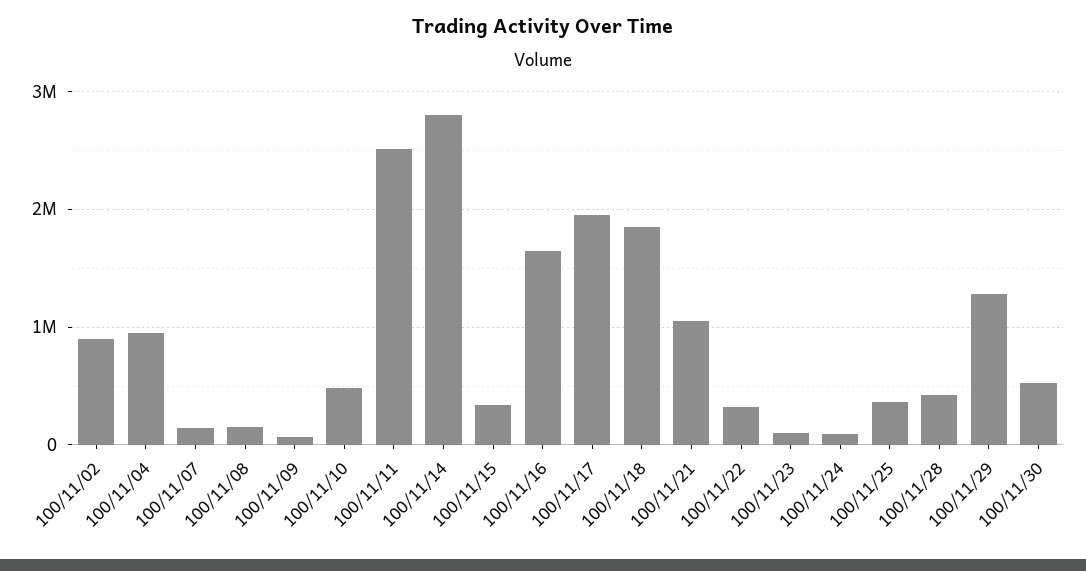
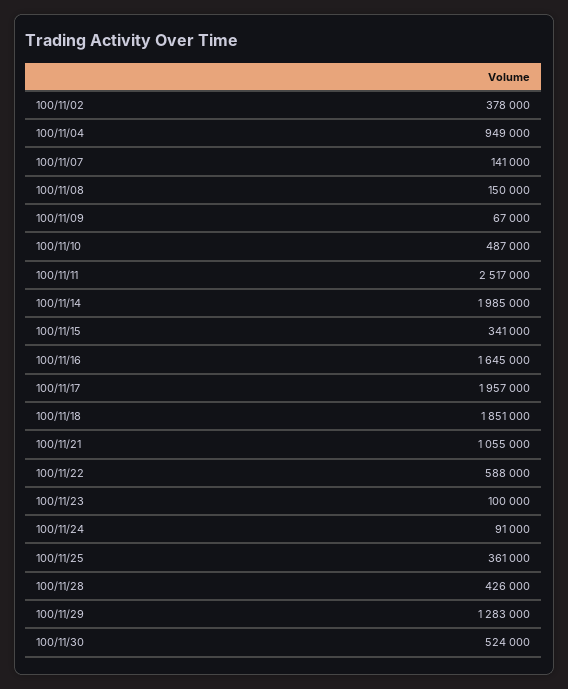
100/11/02: 900000 -> 378000
100/11/14: 2800000 -> 1985000
100/11/22: 300000 -> 588000

